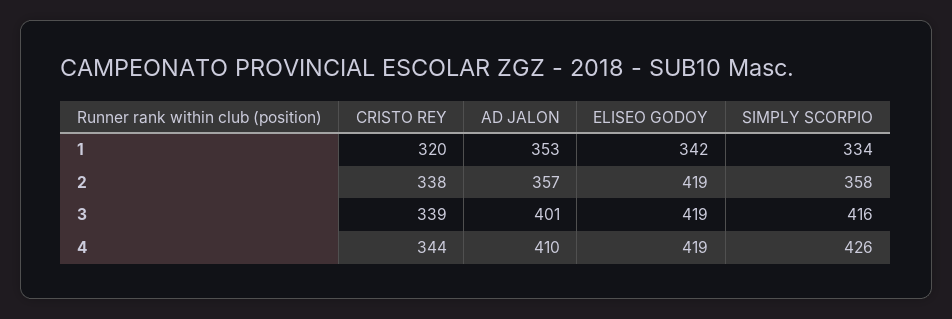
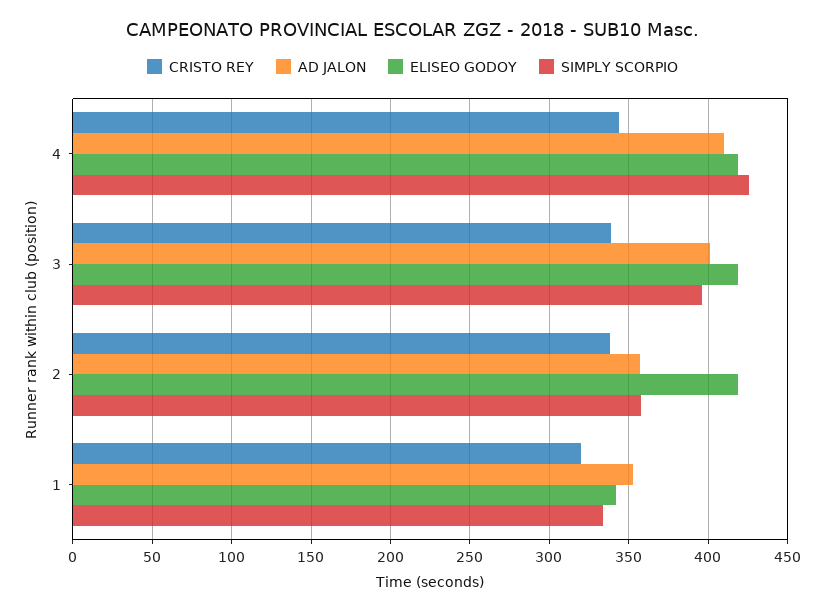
SIMPLY SCORPIO, 3: 416 -> 395

